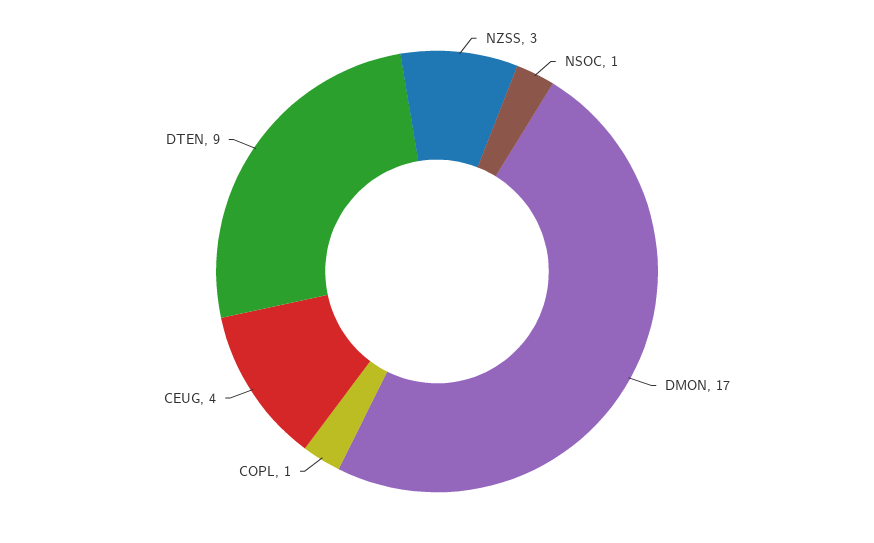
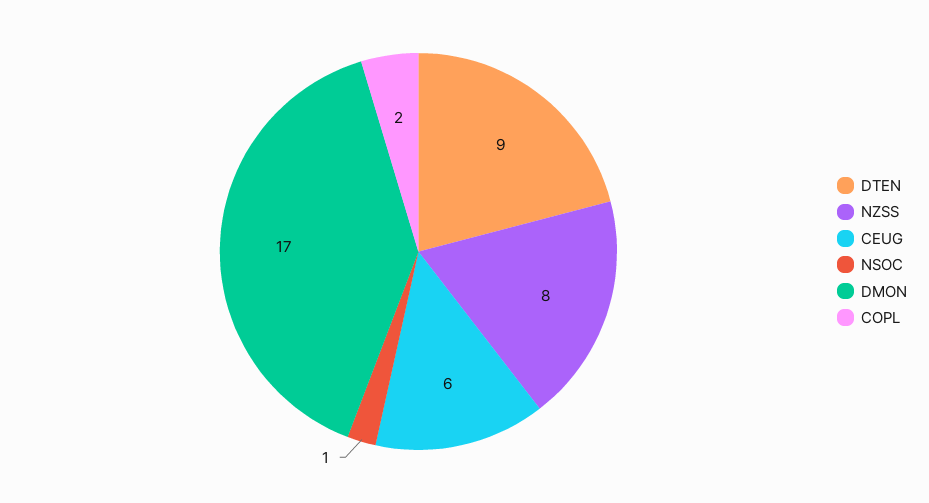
NZSS: 3 -> 8
COPL: 1 -> 2
CEUG: 4 -> 6

